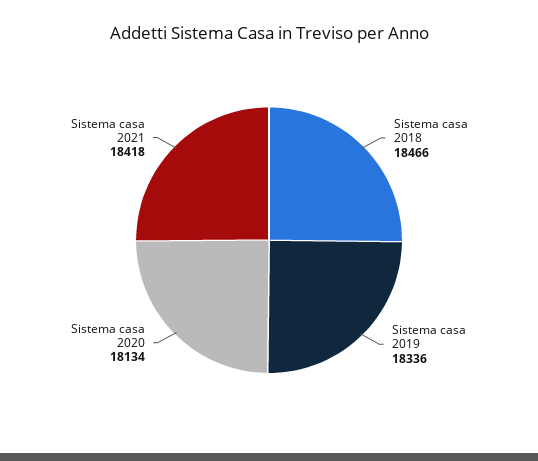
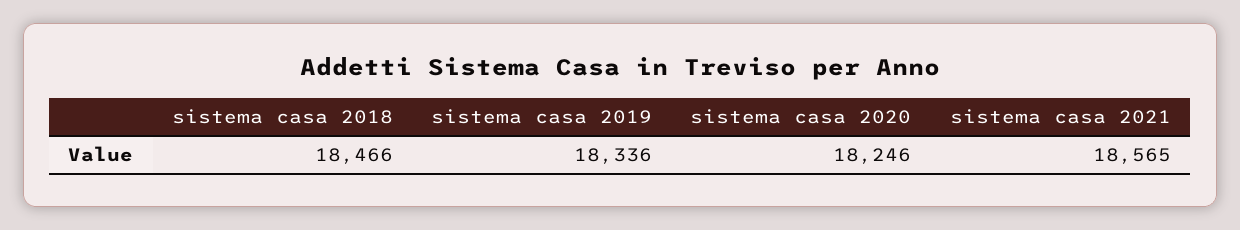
Sistema casa 2020: 18134 -> 18246
Sistema casa 2021: 18418 -> 18565

